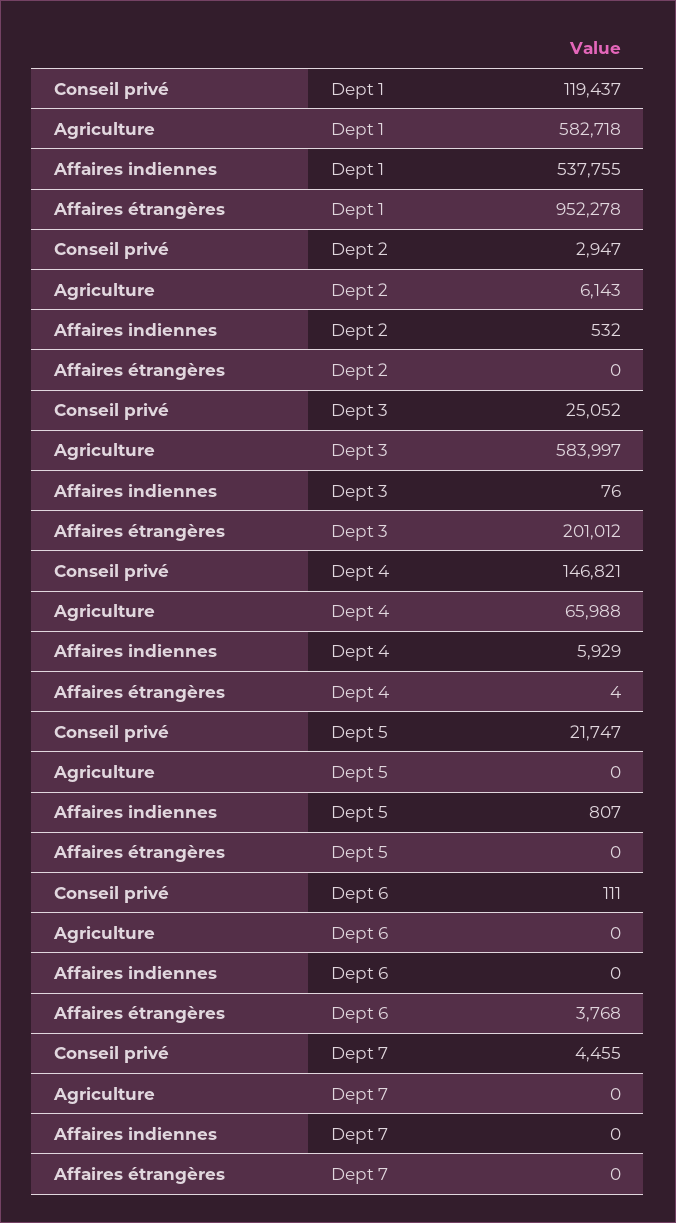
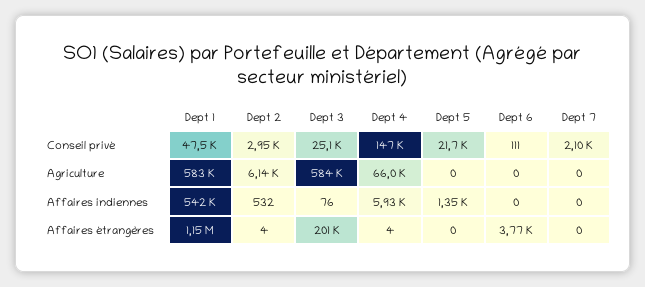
Conseil privé, Dept 1: 119437 -> 47500
Affaires indiennes, Dept 1: 537755 -> 542000
Affaires étrangères, Dept 1: 952278 -> 1150000
Affaires étrangères, Dept 2: 0 -> 4
Affaires indiennes, Dept 5: 807 -> 1350
Conseil privé, Dept 7: 4455 -> 2100

